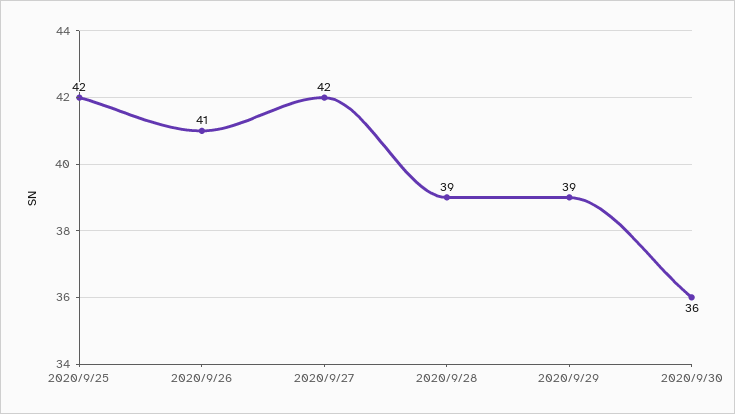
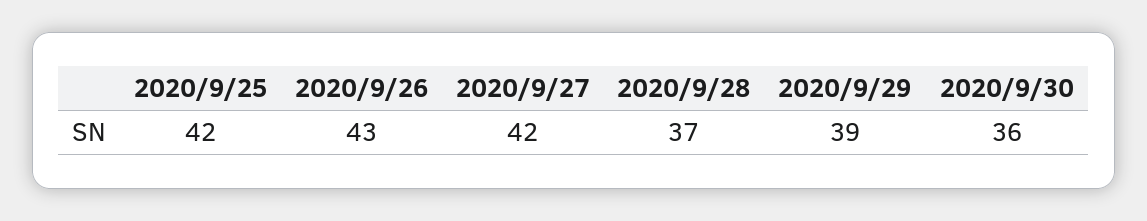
2020/9/26: 41 -> 43
2020/9/28: 39 -> 37

